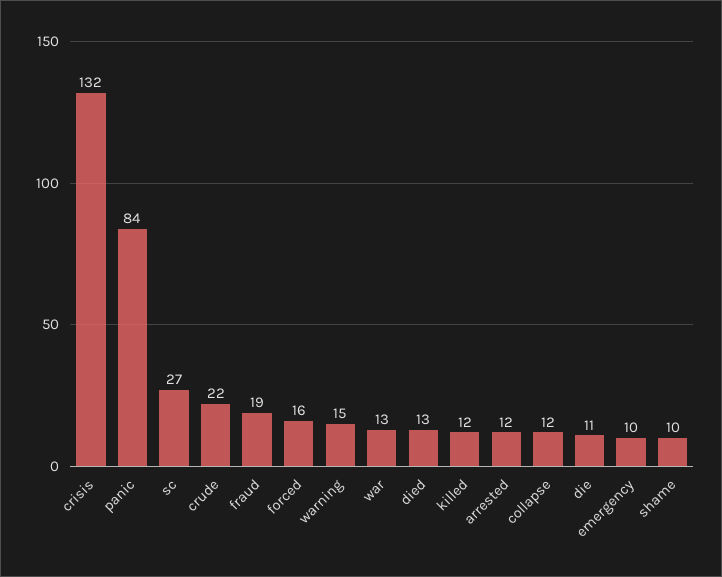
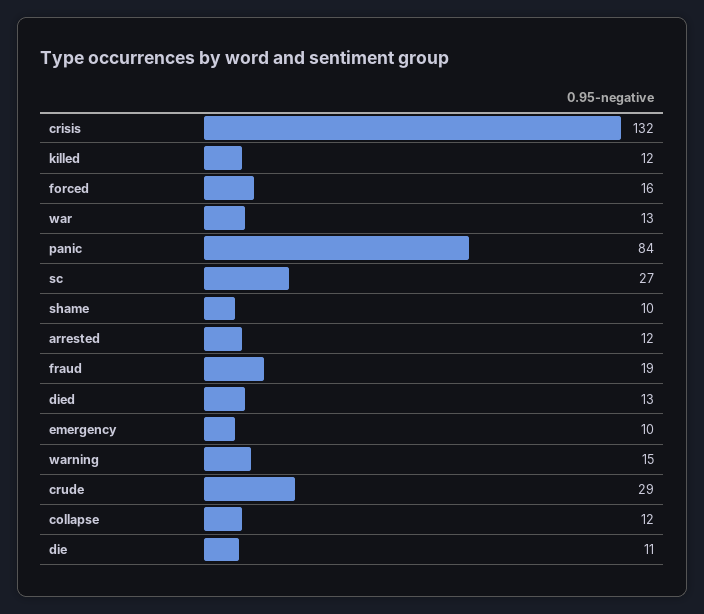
crude: 22 -> 29

